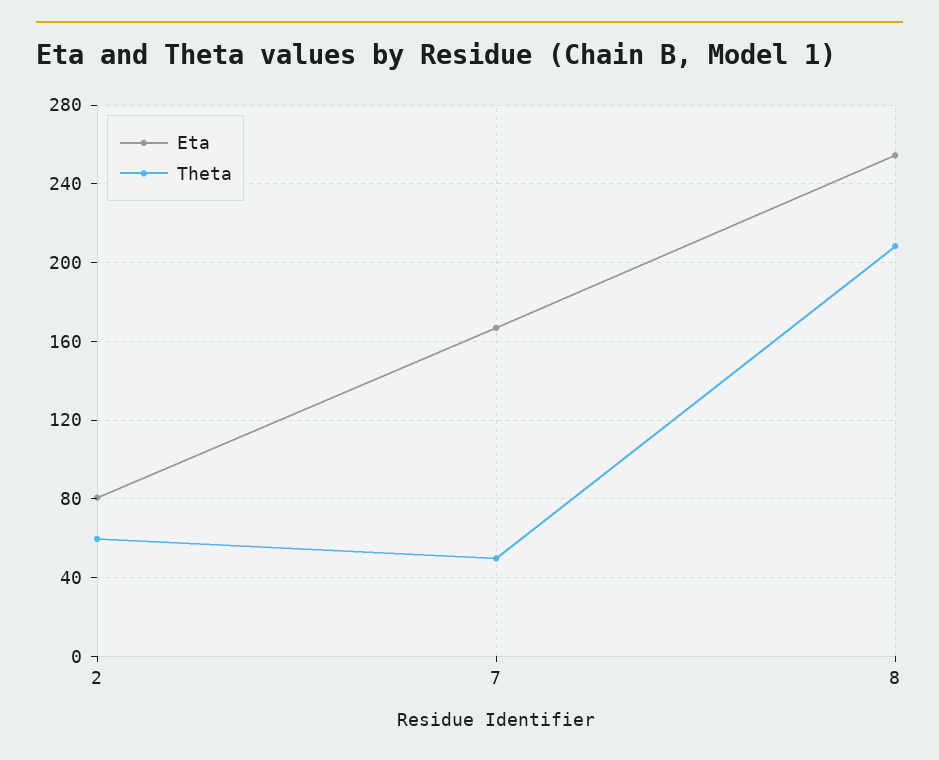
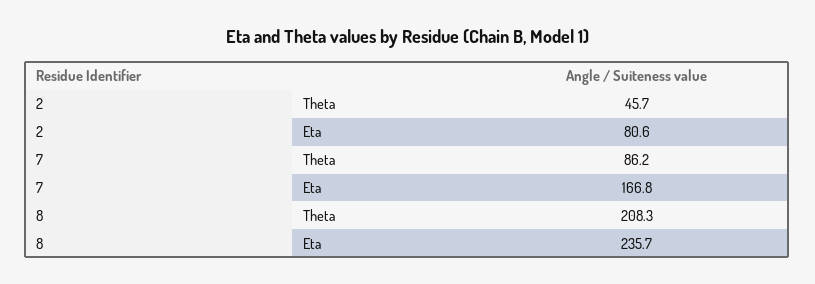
Theta, 2: 60 -> 45.7
Theta, 7: 50 -> 86.2
Eta, 8: 255 -> 235.7

